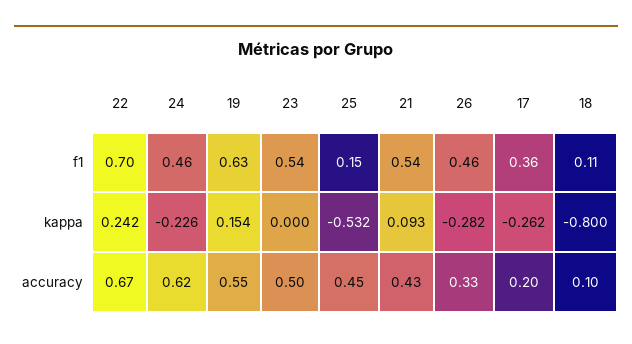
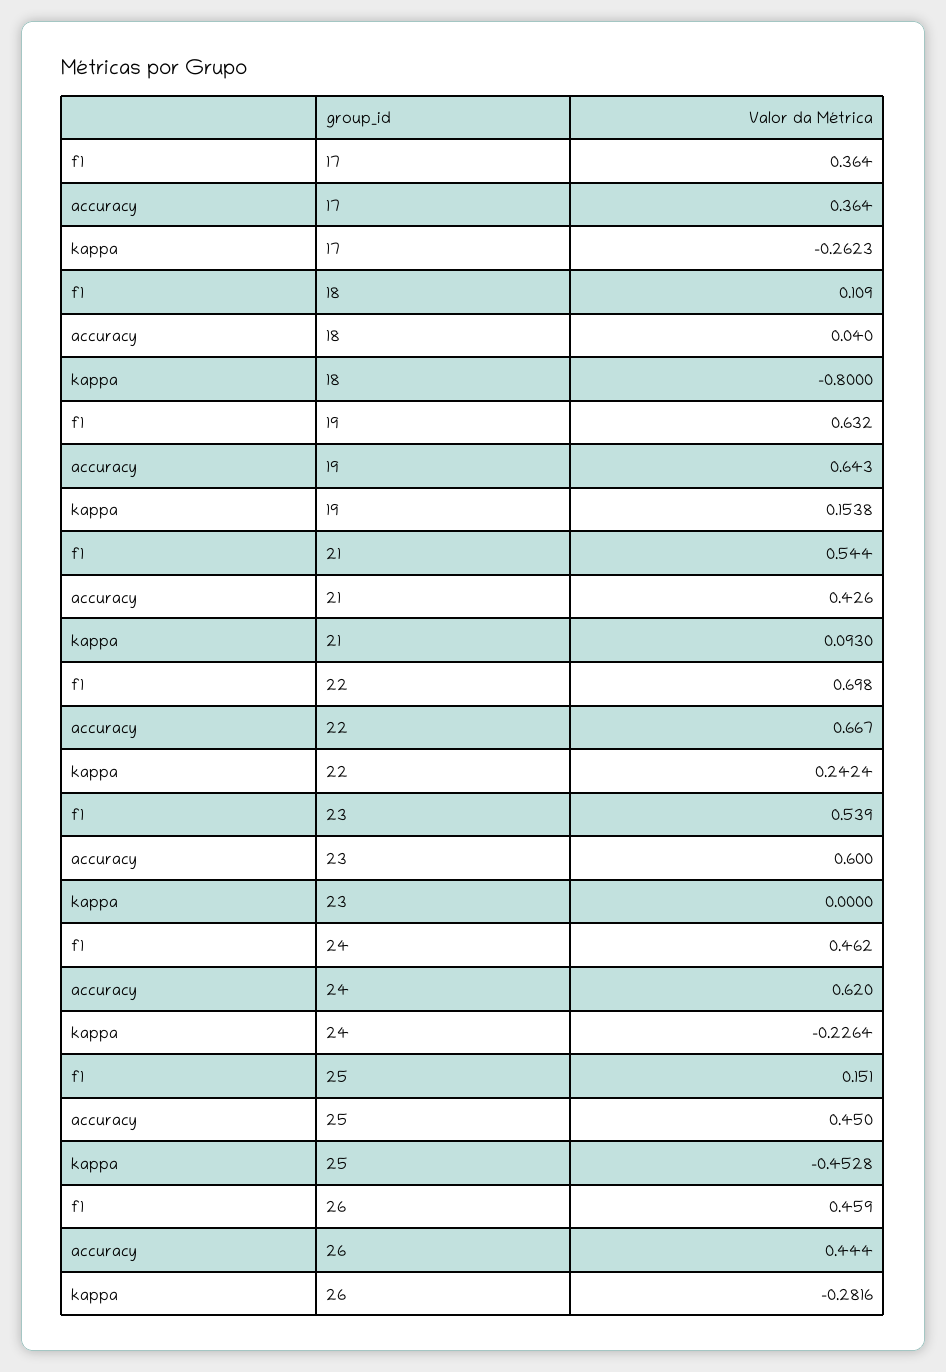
25, kappa: -0.532 -> -0.4528
19, accuracy: 0.55 -> 0.643
23, accuracy: 0.5 -> 0.6
26, accuracy: 0.33 -> 0.444
17, accuracy: 0.2 -> 0.364
18, accuracy: 0.1 -> 0.04

